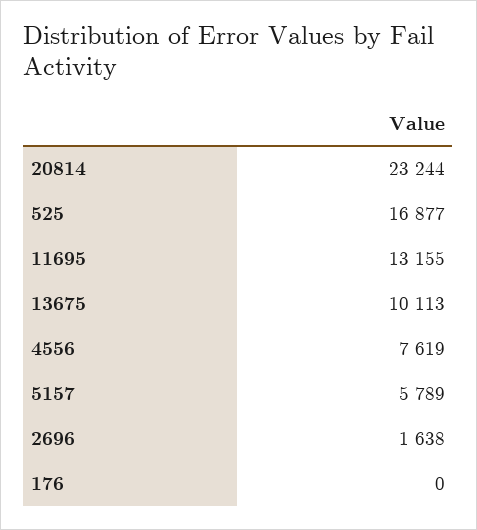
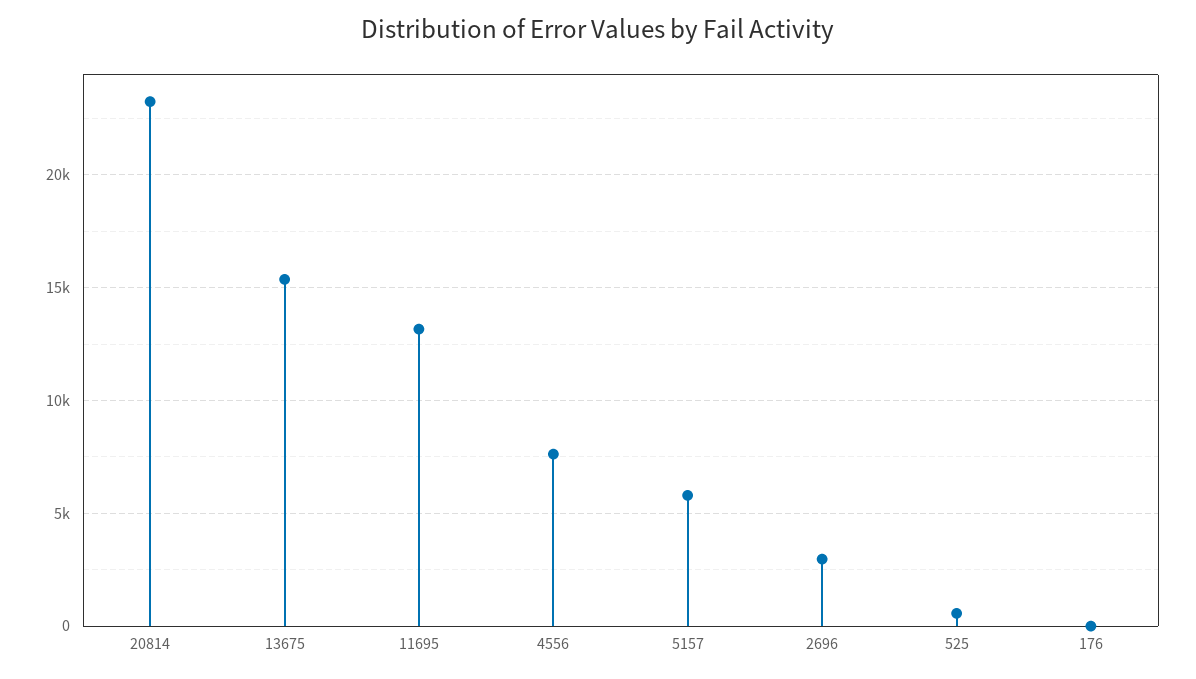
525: 16877 -> 500
13675: 10113 -> 15500
2696: 1638 -> 3000

